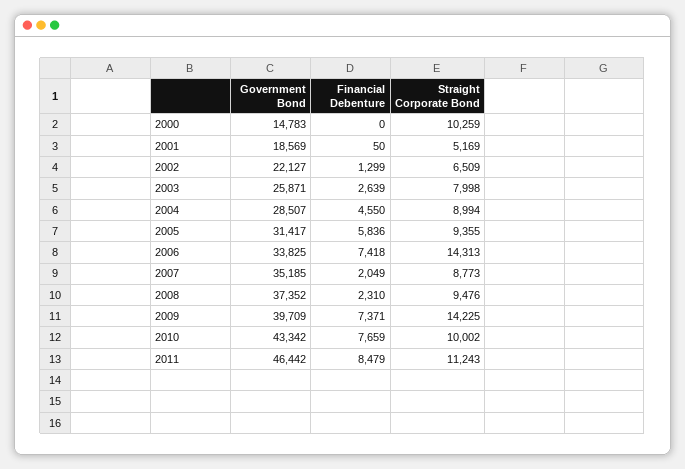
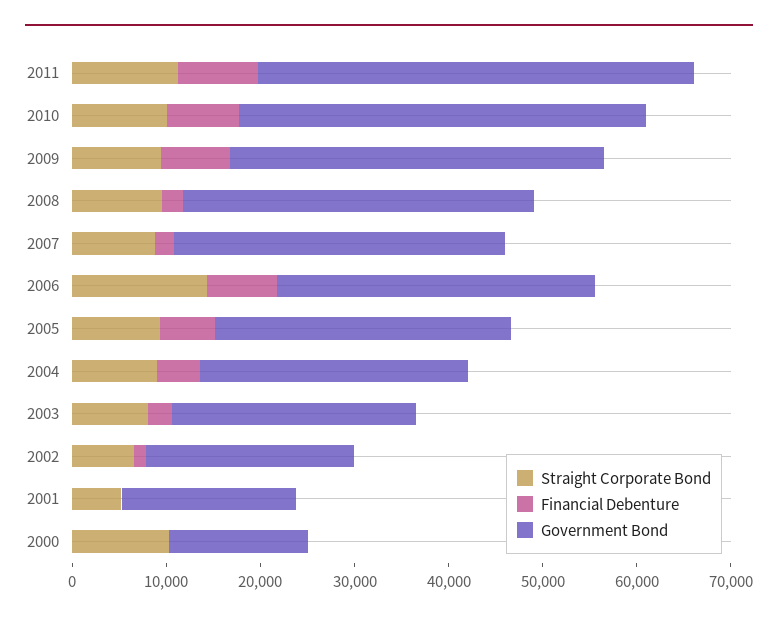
Straight Corporate Bond, 2009: 14225 -> 10000

